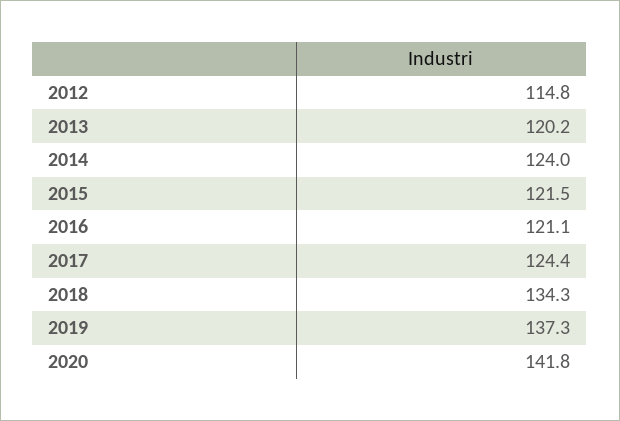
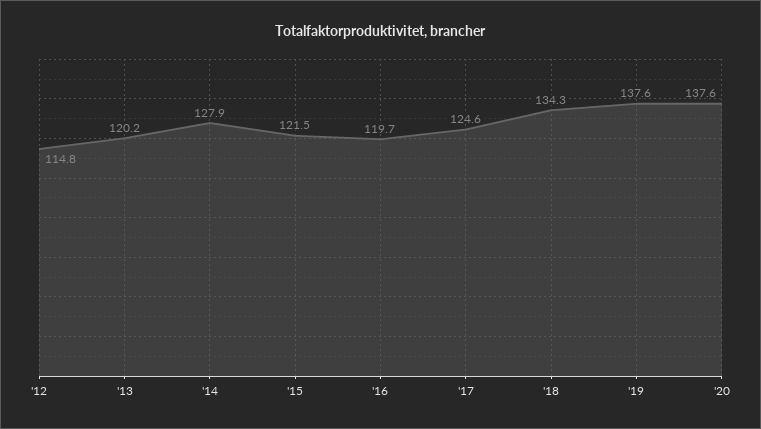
2014: 124 -> 127.9
2016: 121.1 -> 119.7
2017: 124.4 -> 124.6
2019: 137.3 -> 137.6
2020: 141.8 -> 137.6

